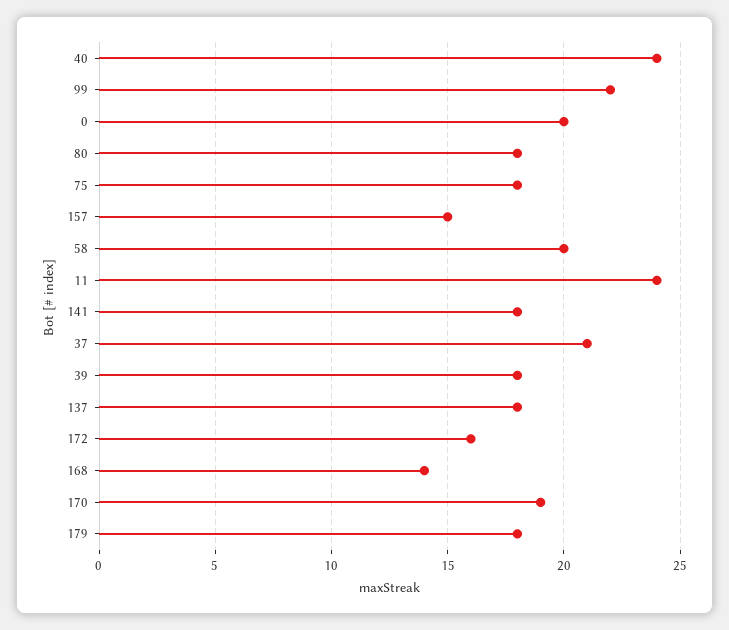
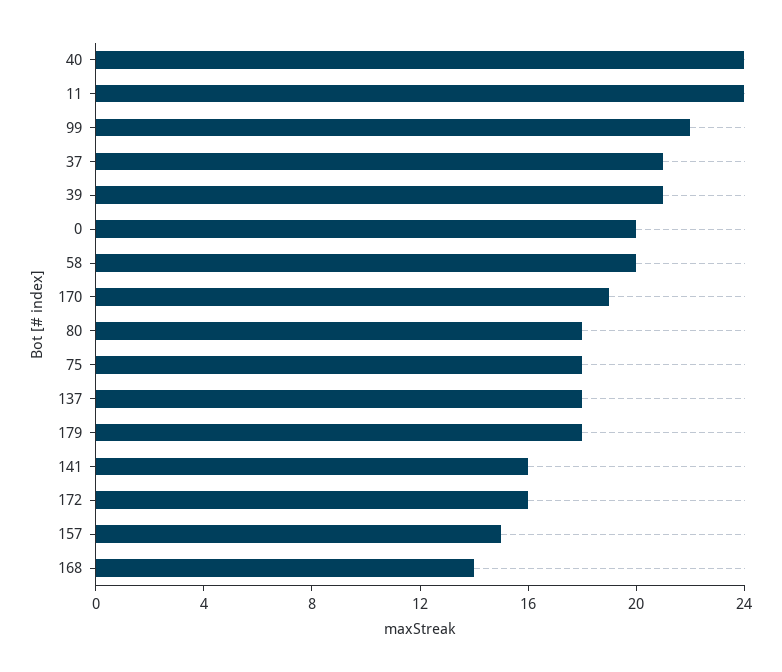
141: 18 -> 16
39: 18 -> 21

